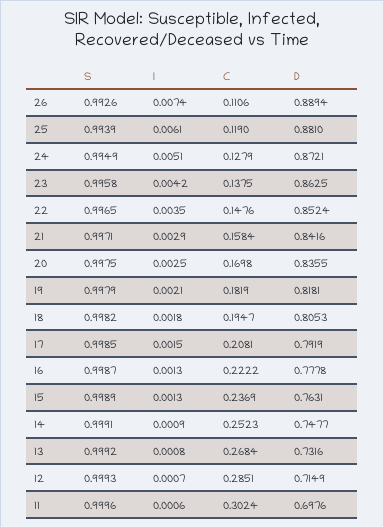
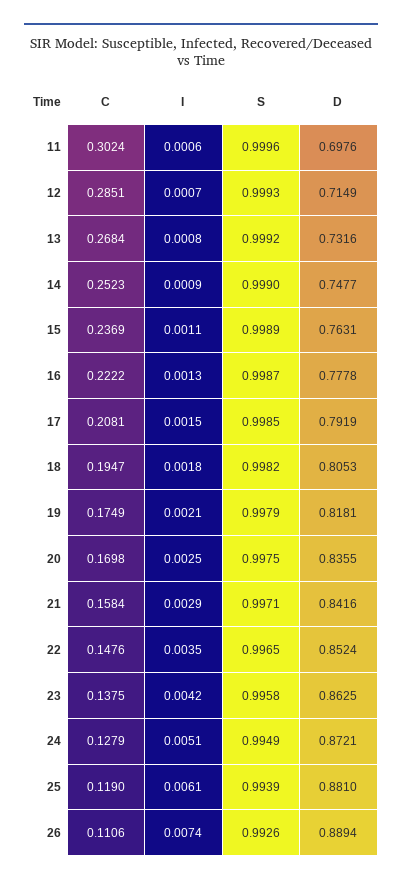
C, 19: 0.1819 -> 0.1749
I, 15: 0.0013 -> 0.0011
S, 14: 0.9991 -> 0.999

